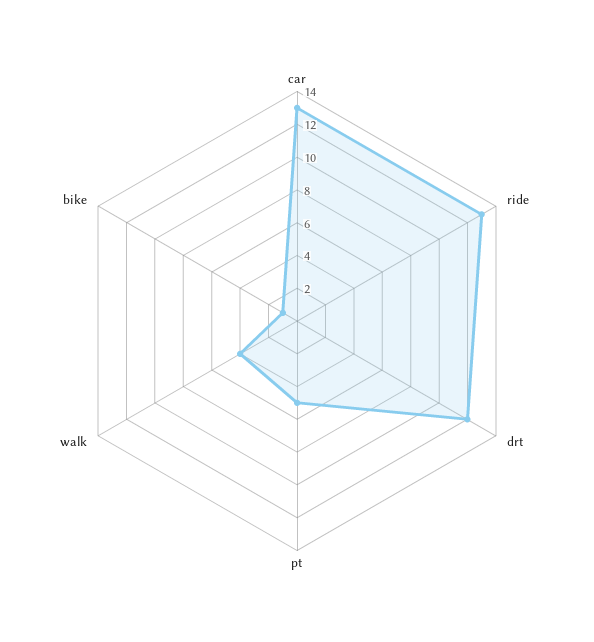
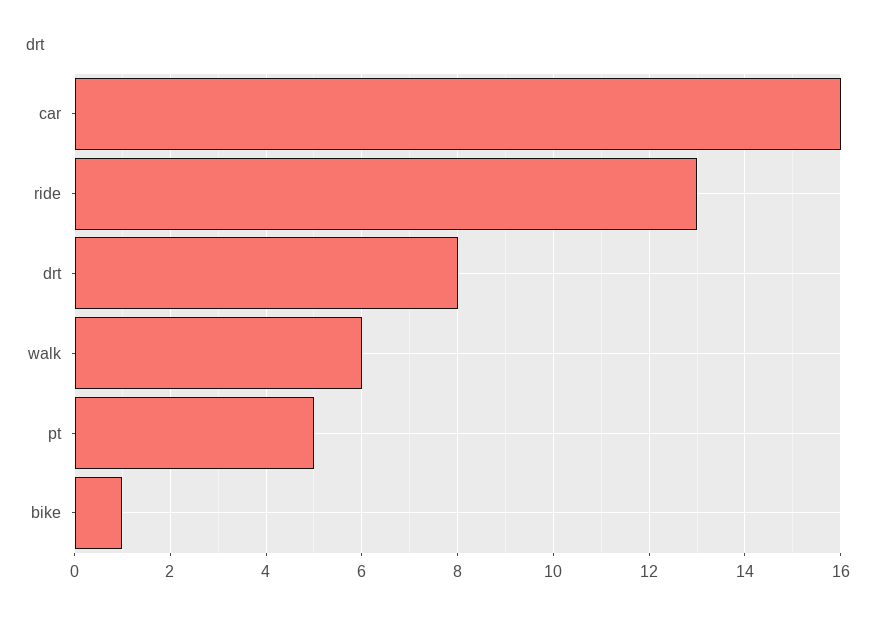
car: 13 -> 16
drt: 12 -> 8
walk: 4 -> 6

